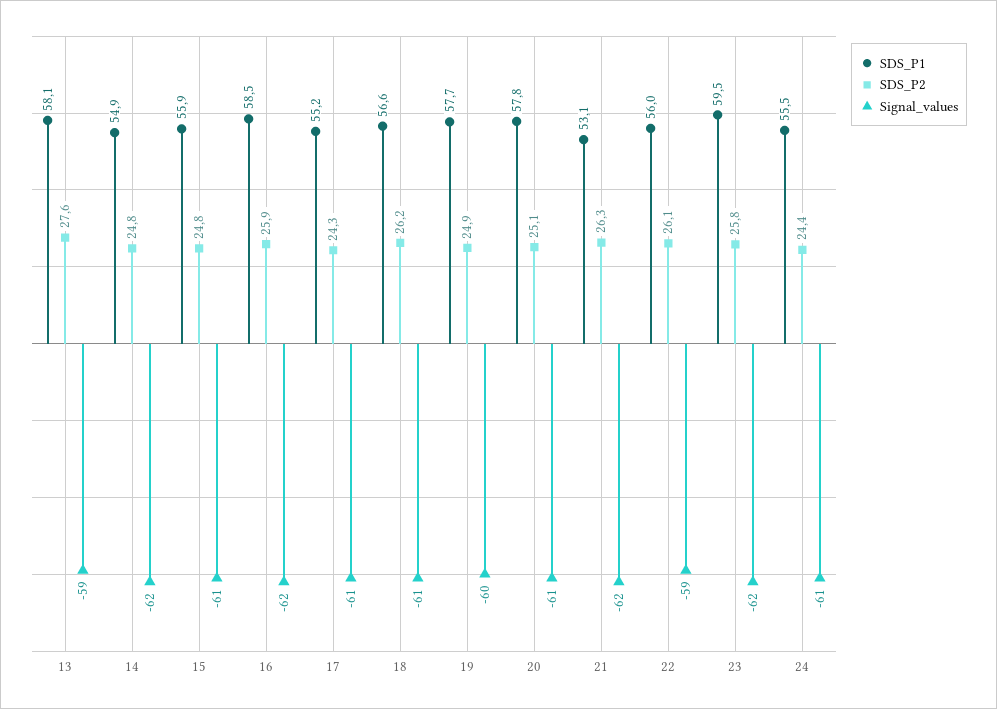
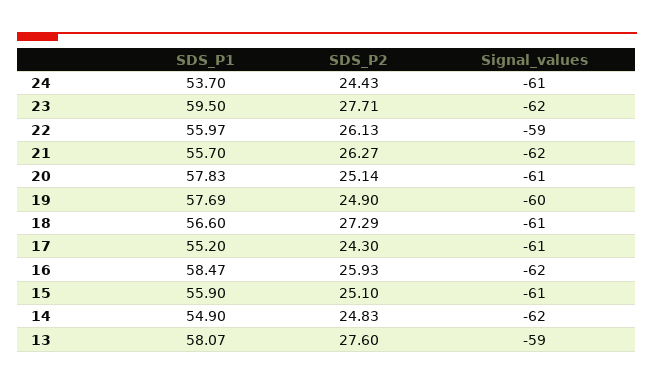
SDS_P2, 15: 24.8 -> 25.1
SDS_P2, 18: 26.2 -> 27.29
SDS_P1, 21: 53.1 -> 55.7
SDS_P2, 23: 25.8 -> 27.71
SDS_P1, 24: 55.5 -> 53.7

